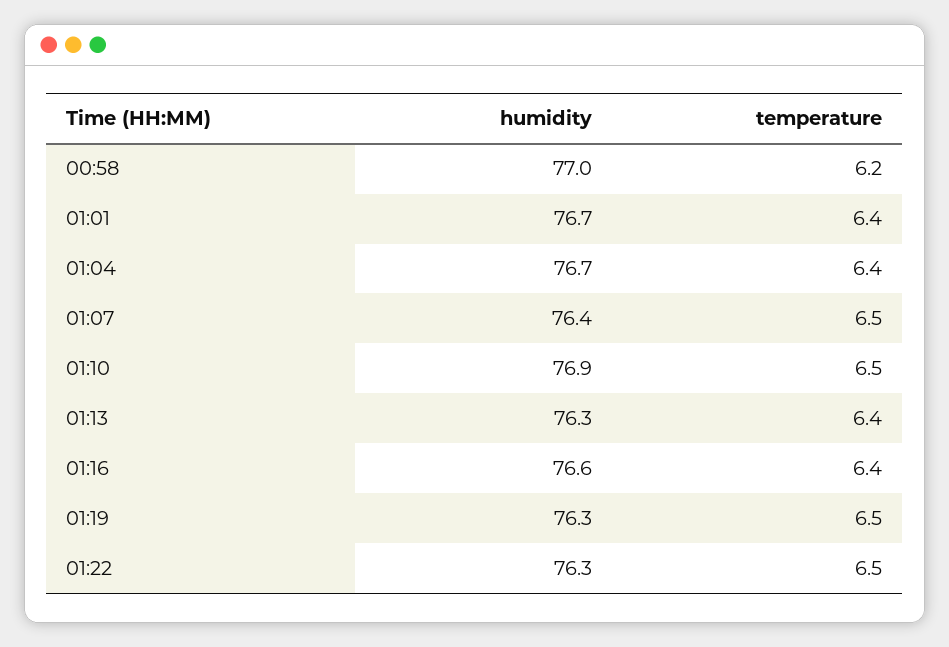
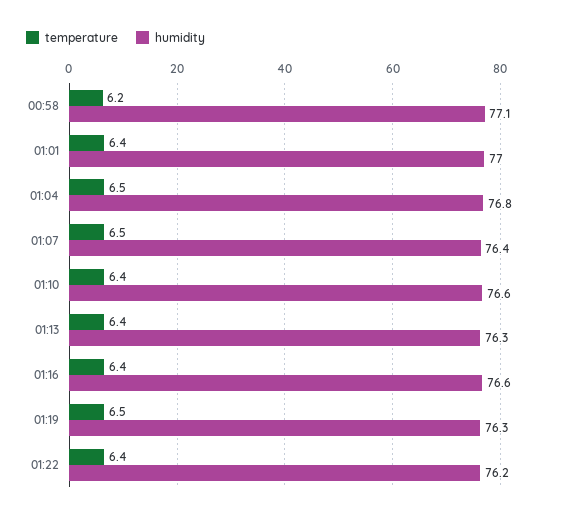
humidity, 00:58: 77 -> 77.1
humidity, 01:01: 76.7 -> 77
humidity, 01:04: 76.7 -> 76.8
temperature, 01:04: 6.4 -> 6.5
humidity, 01:10: 76.9 -> 76.6
temperature, 01:10: 6.5 -> 6.4
humidity, 01:22: 76.3 -> 76.2
temperature, 01:22: 6.5 -> 6.4

